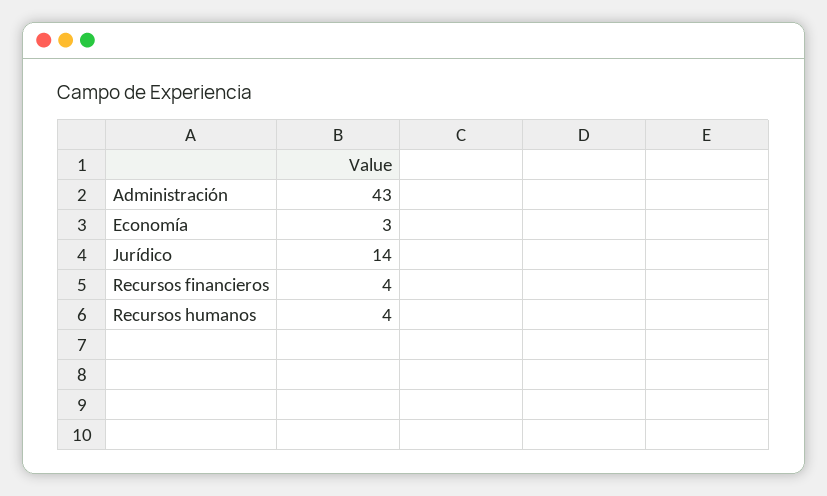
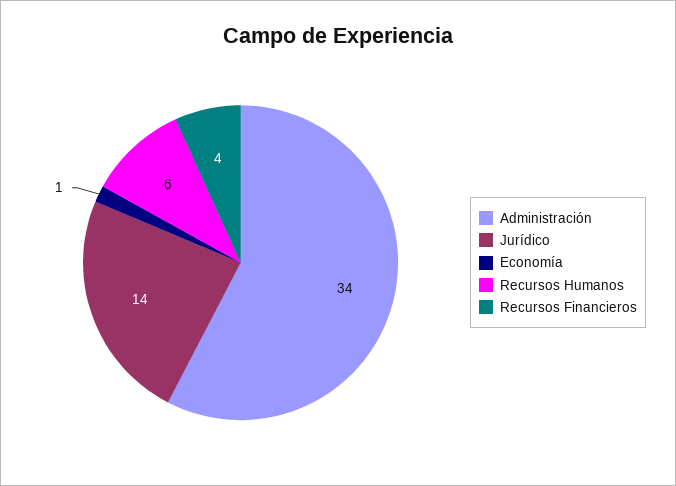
Administración: 43 -> 34
Economía: 3 -> 1
Recursos humanos: 4 -> 6

